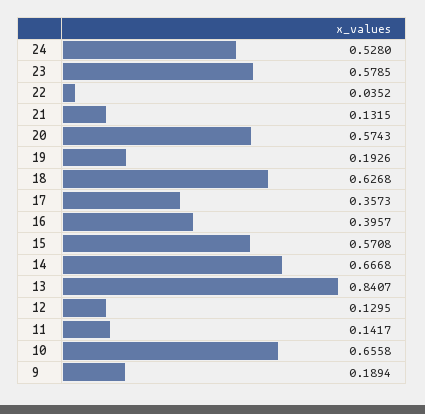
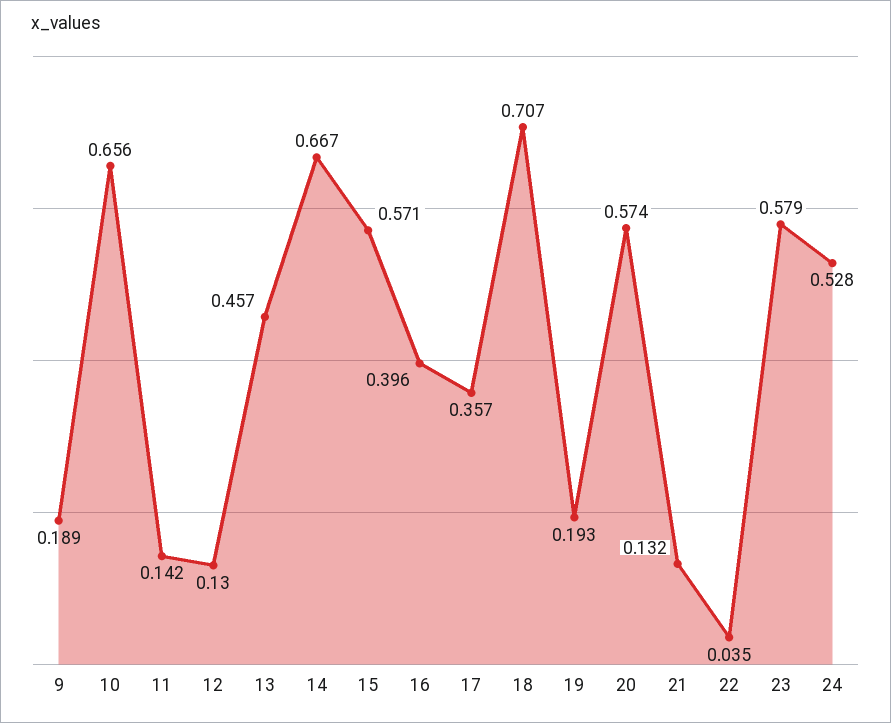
18: 0.6268 -> 0.707
13: 0.8407 -> 0.457

